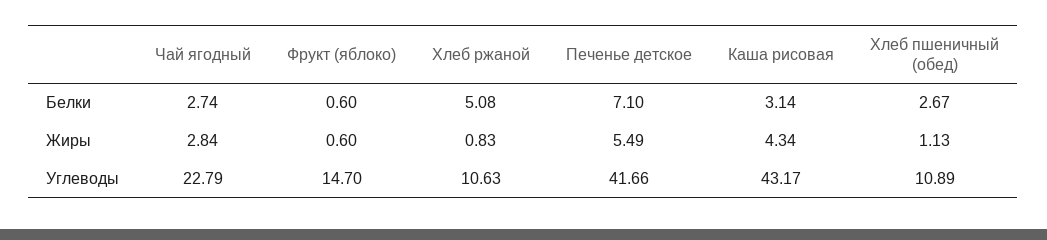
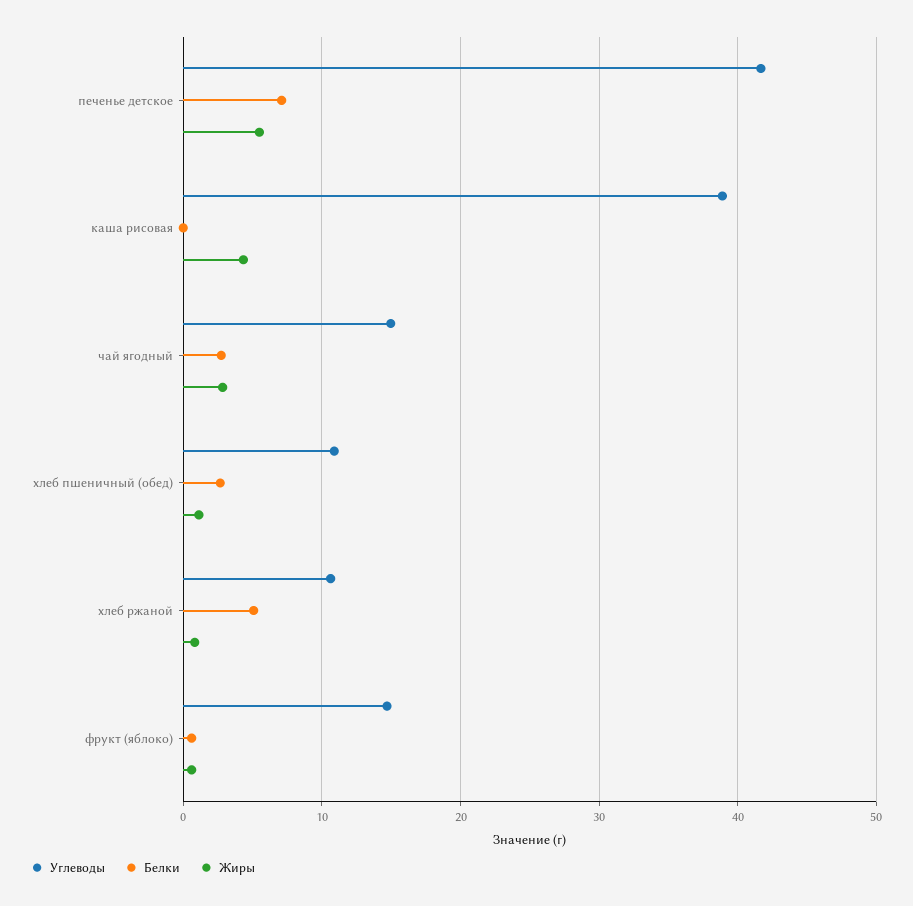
Белки, Каша рисовая: 3.14 -> 0
Углеводы, Чай ягодный: 22.79 -> 15
Углеводы, Каша рисовая: 43.17 -> 39

